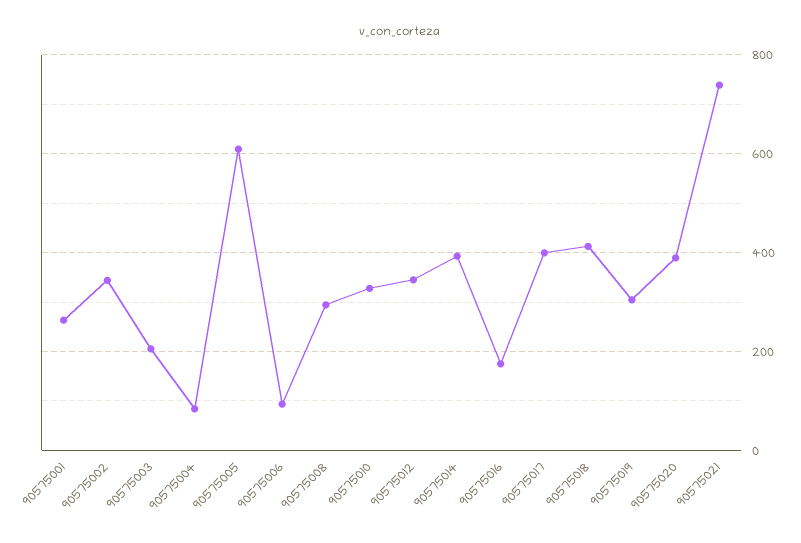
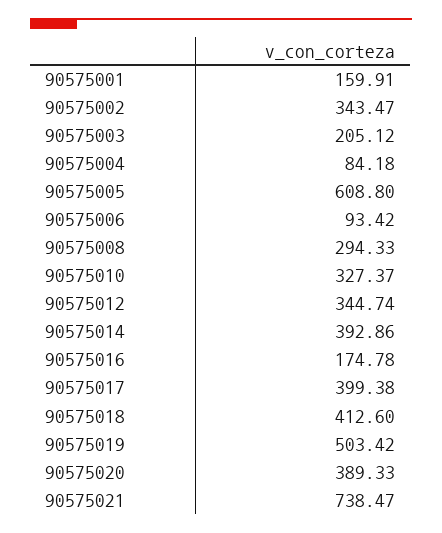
90575001: 260 -> 159.91
90575019: 300 -> 503.42

